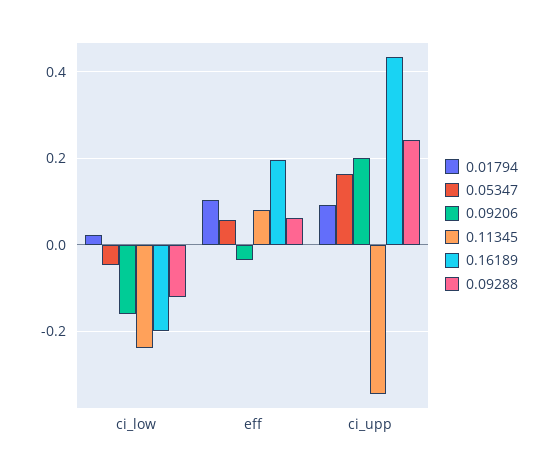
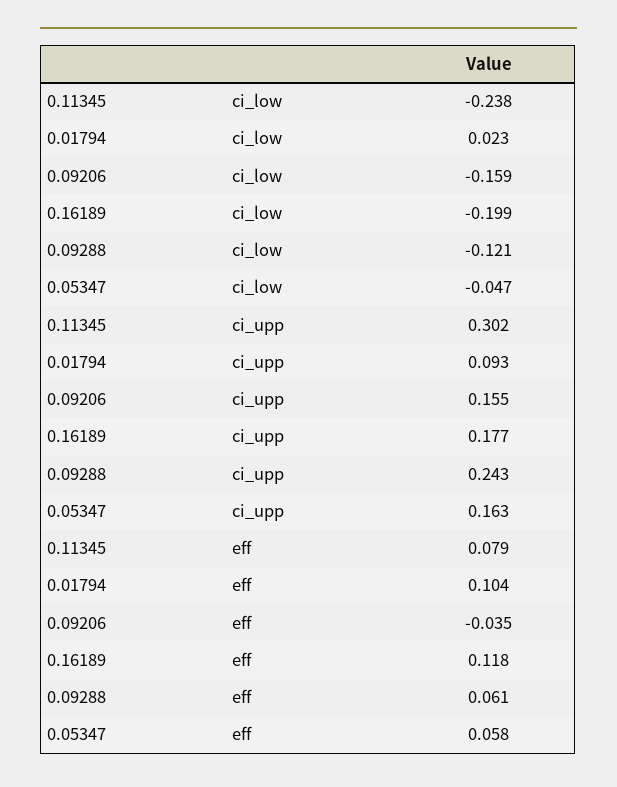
0.16189, eff: 0.2 -> 0.118
0.09206, ci_upp: 0.2 -> 0.155
0.11345, ci_upp: -0.34 -> 0.302
0.16189, ci_upp: 0.44 -> 0.177

